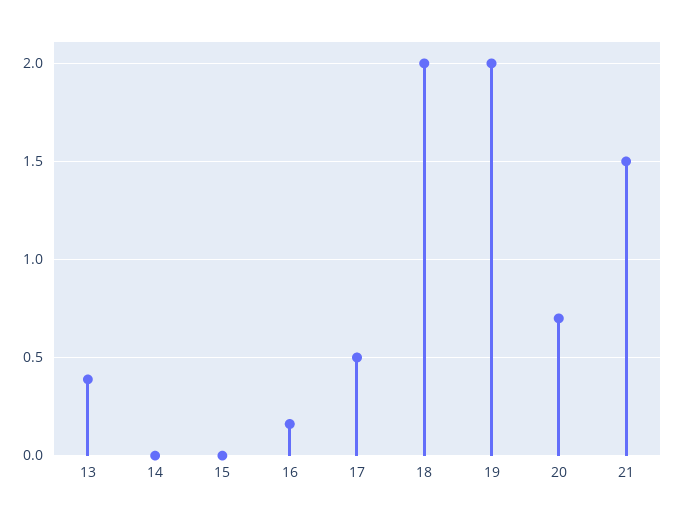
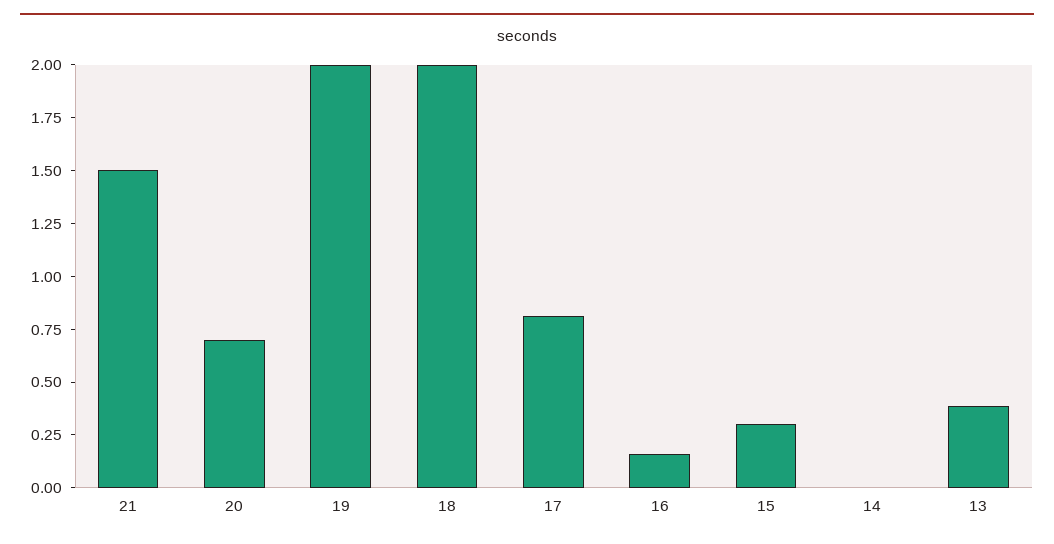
15: 0 -> 0.3
17: 0.5 -> 0.8

